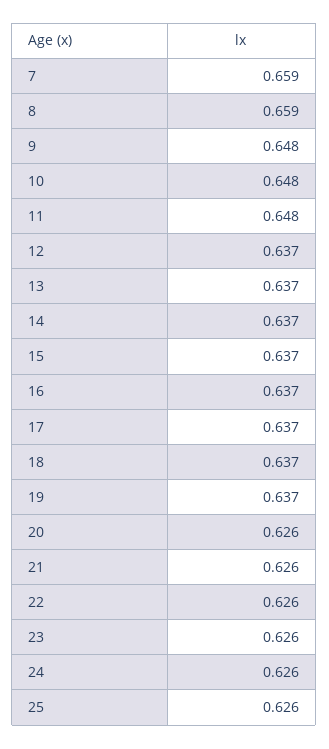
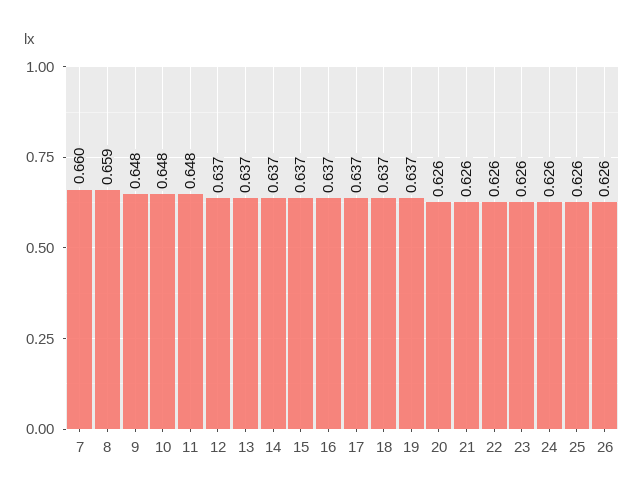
7: 0.659 -> 0.66
26: none -> 0.626

